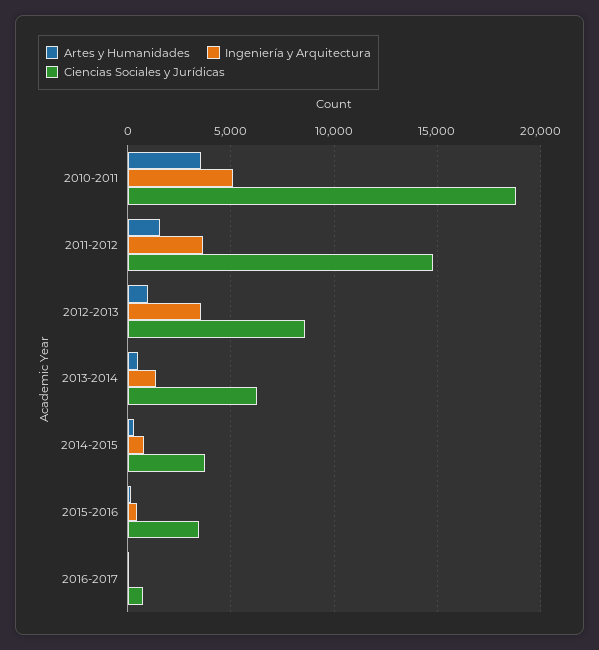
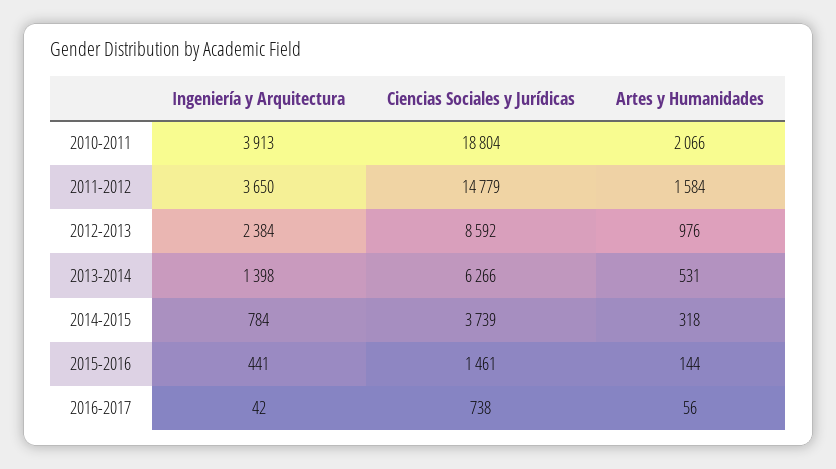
Artes y Humanidades, 2010-2011: 3500 -> 2066
Ingeniería y Arquitectura, 2010-2011: 5000 -> 3913
Ingeniería y Arquitectura, 2012-2013: 3500 -> 2384
Ciencias Sociales y Jurídicas, 2015-2016: 3500 -> 1461

